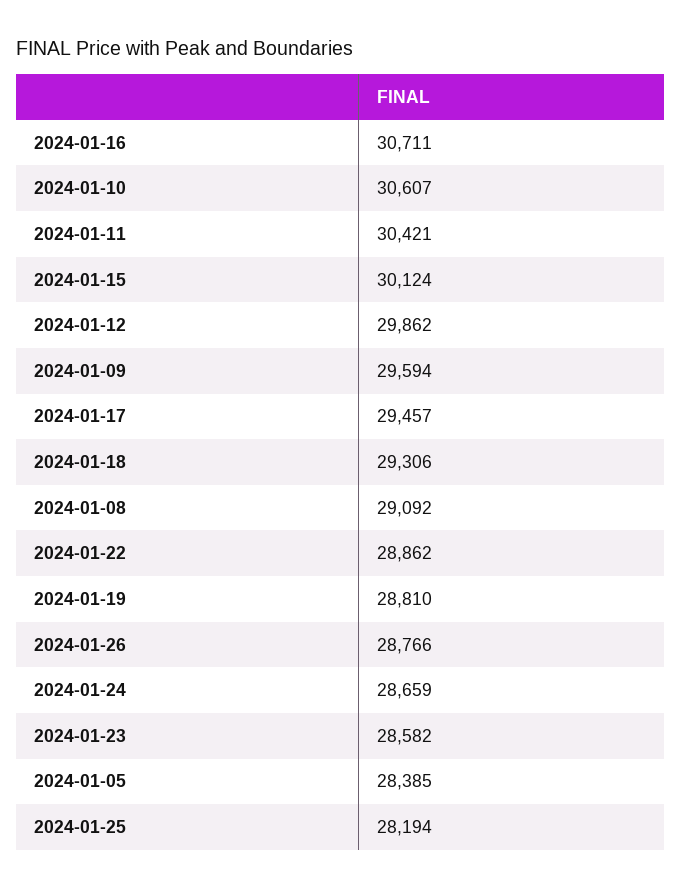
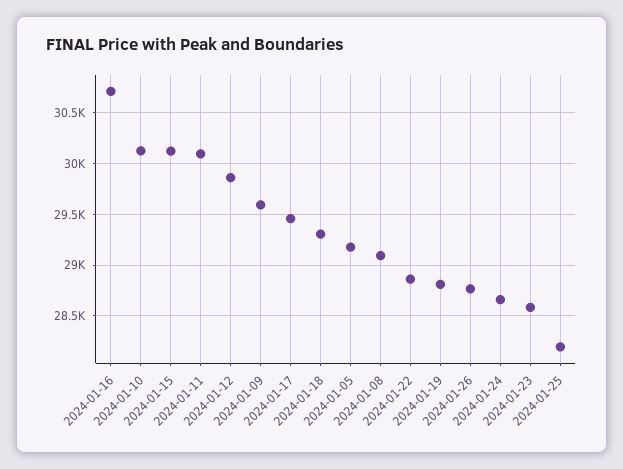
2024-01-10: 30607 -> 30100
2024-01-11: 30421 -> 30100
2024-01-05: 28385 -> 29200

